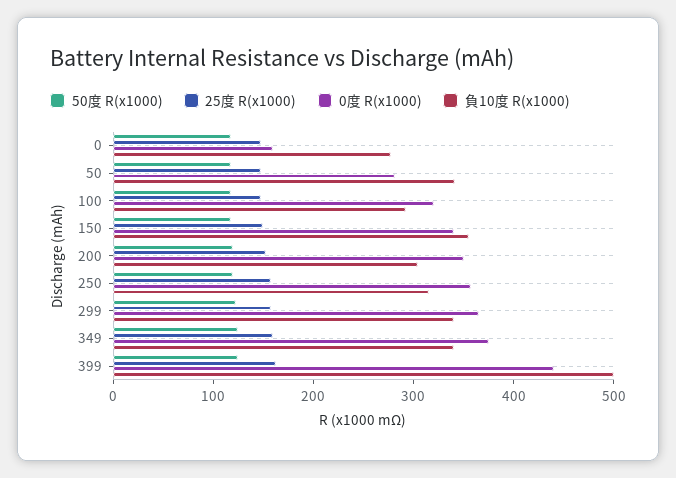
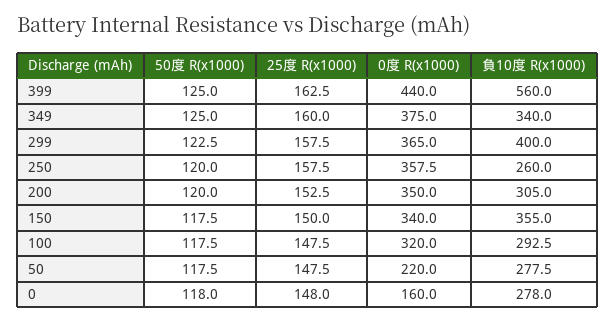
0度 R(x1000), 50: 280 -> 220
負10度 R(x1000), 50: 340 -> 277.5
負10度 R(x1000), 250: 320 -> 260
負10度 R(x1000), 299: 340 -> 400
負10度 R(x1000), 399: 500 -> 560

